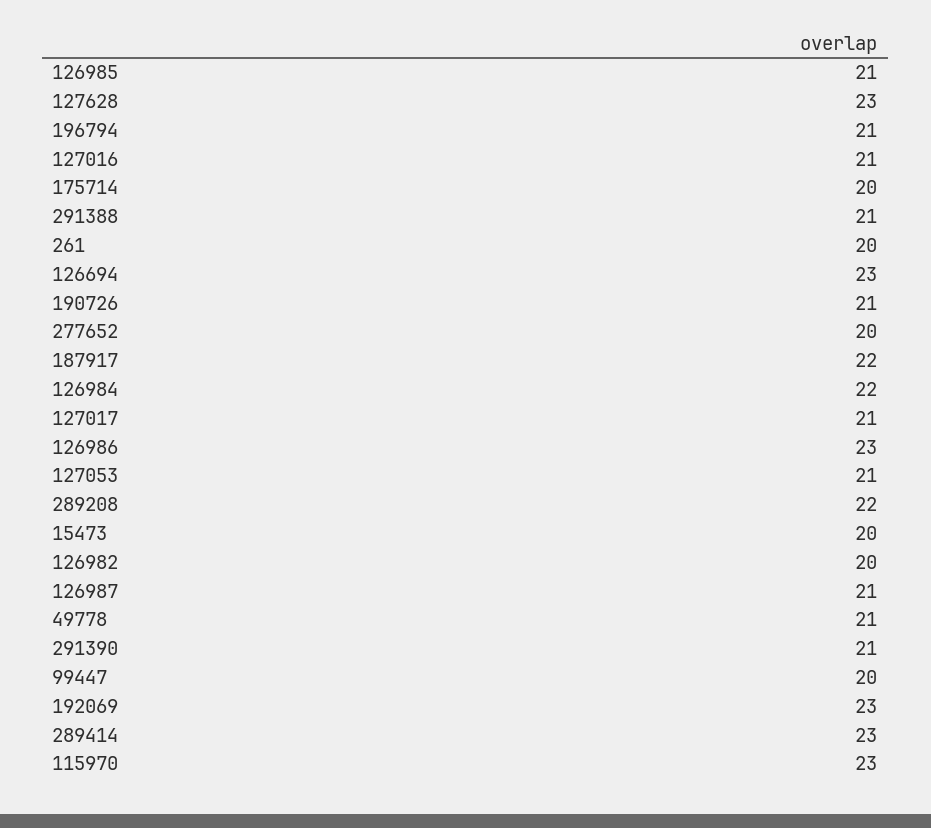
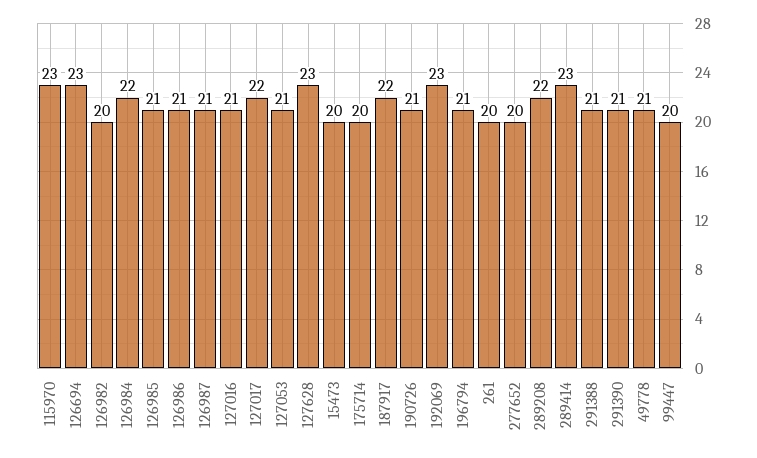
127017: 21 -> 22
126986: 23 -> 21

